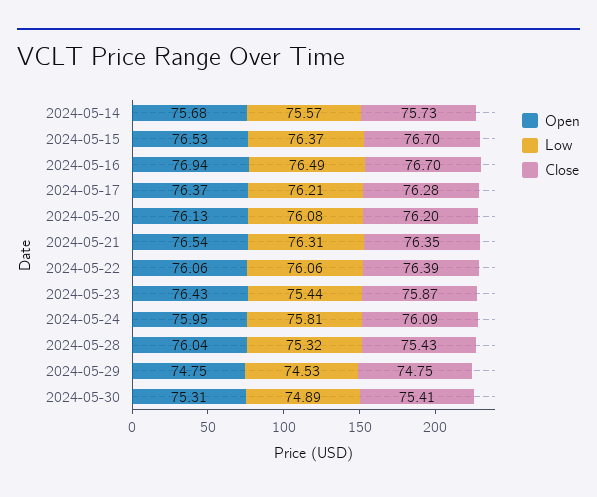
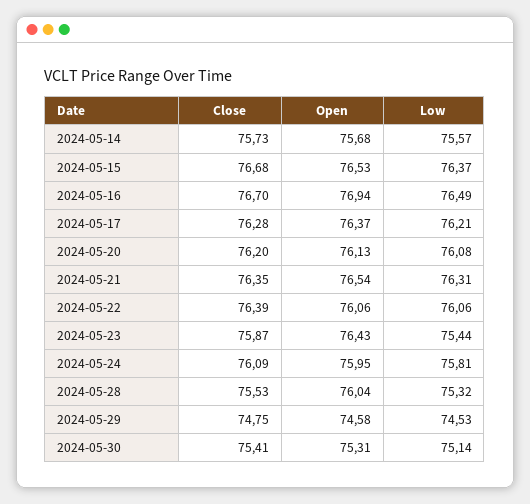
Close, 2024-05-15: 76.7 -> 76.68
Close, 2024-05-28: 75.43 -> 75.53
Open, 2024-05-29: 74.75 -> 74.58
Low, 2024-05-30: 74.89 -> 75.14

